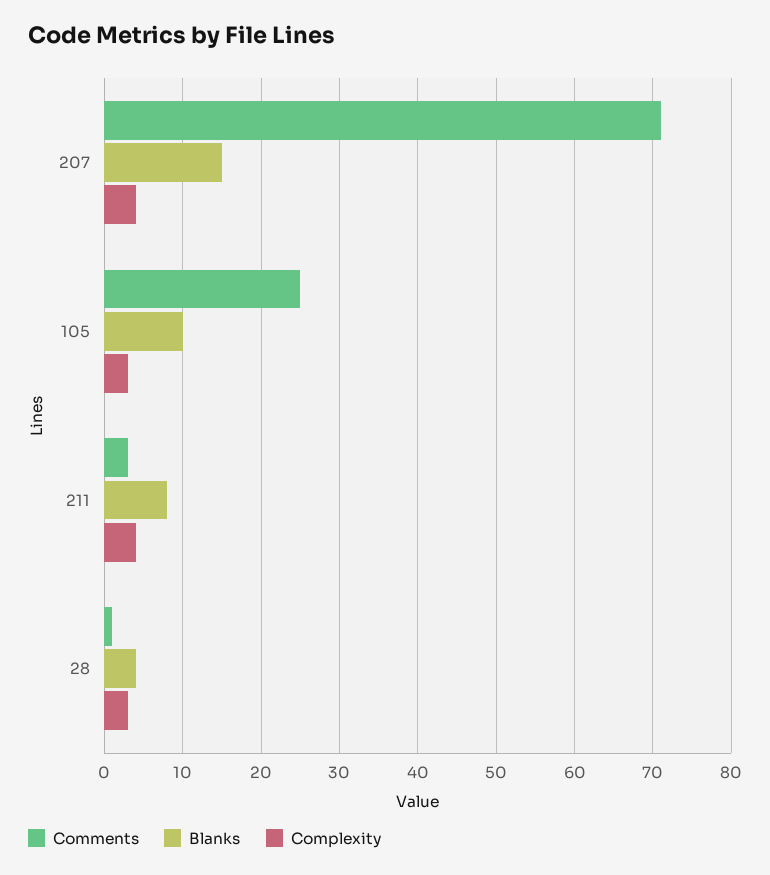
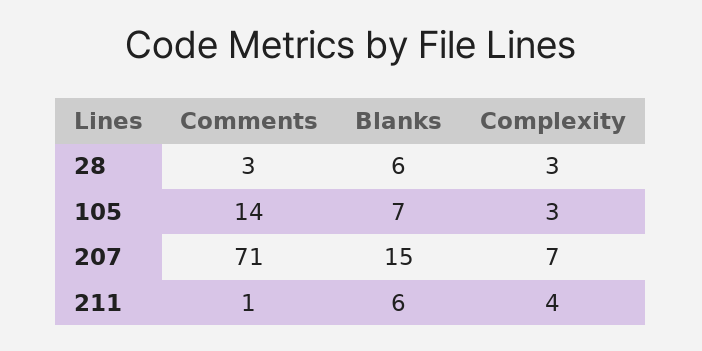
Complexity, 207: 4 -> 7
Comments, 105: 25 -> 14
Blanks, 105: 10 -> 7
Comments, 211: 3 -> 1
Blanks, 211: 8 -> 6
Comments, 28: 1 -> 3
Blanks, 28: 4 -> 6

